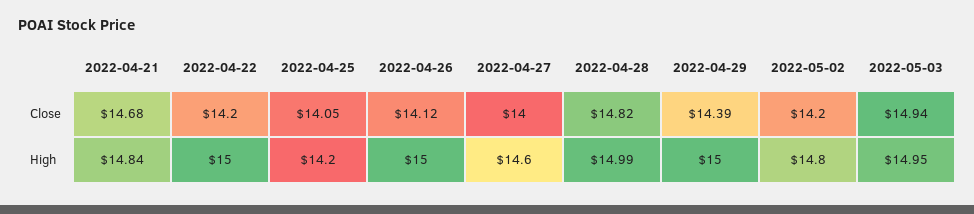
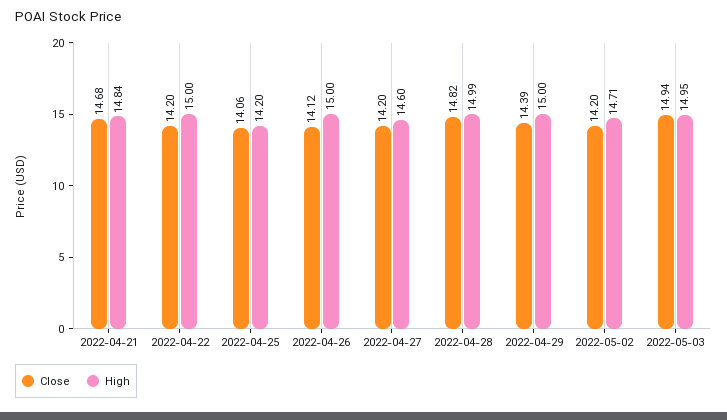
Close, 2022-04-25: 14.05 -> 14.06
Close, 2022-04-27: 14 -> 14.2
High, 2022-05-02: 14.8 -> 14.71

